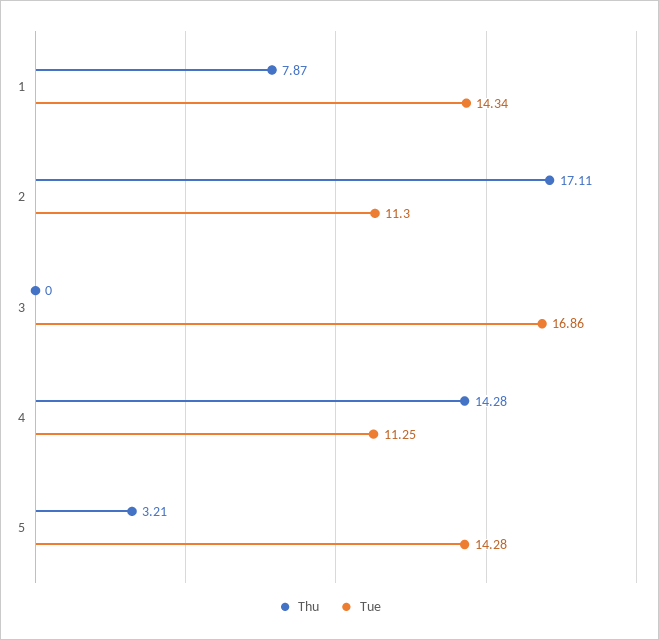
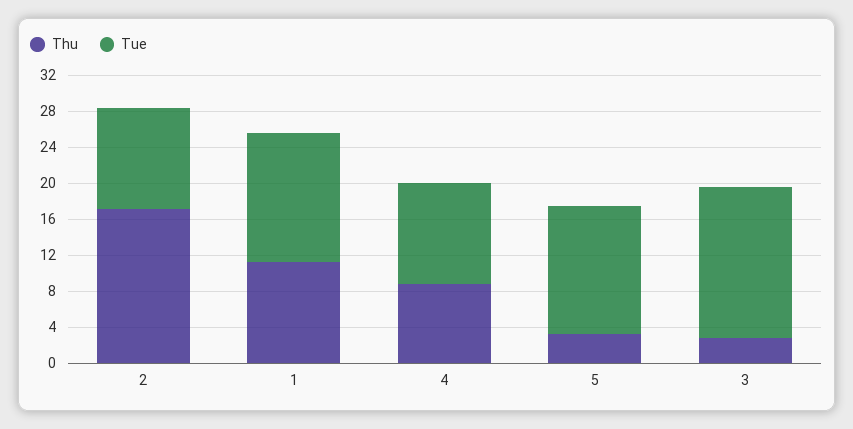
Thu, 1: 7.87 -> 11
Thu, 3: 0 -> 3
Thu, 4: 14.28 -> 9

